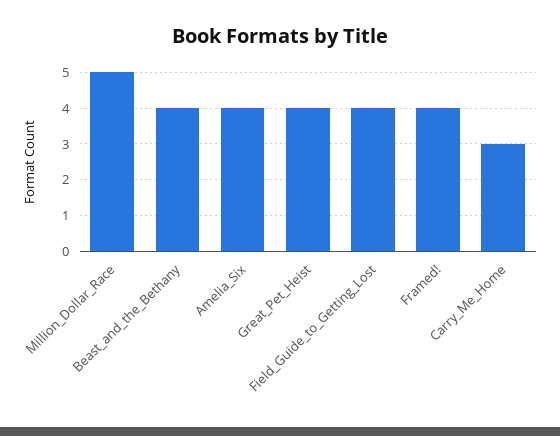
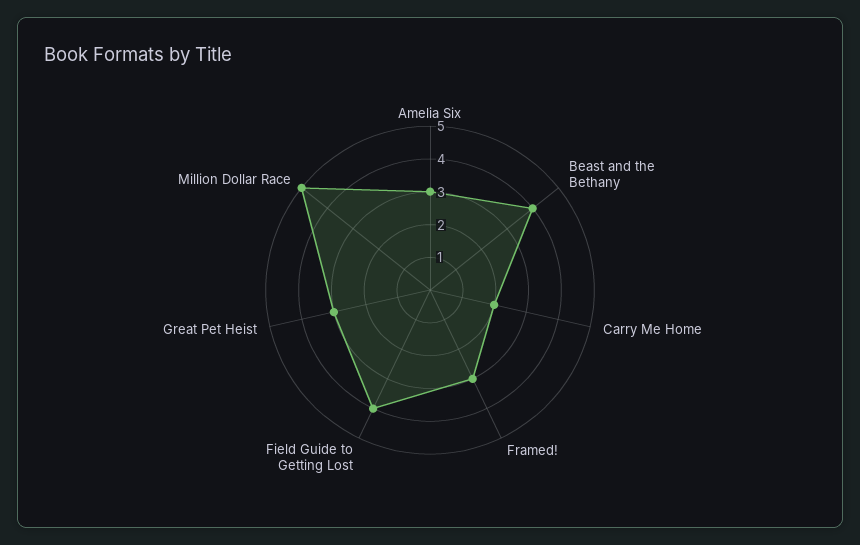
Amelia_Six: 4 -> 3
Great_Pet_Heist: 4 -> 3
Framed!: 4 -> 3
Carry_Me_Home: 3 -> 2

